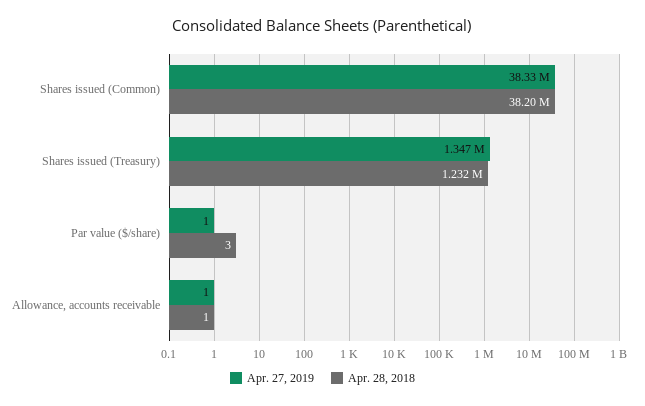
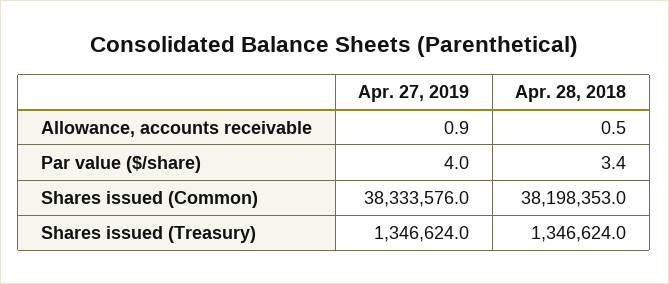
Apr. 28, 2018, Shares issued (Treasury): 1232000 -> 1346624
Apr. 27, 2019, Par value ($/share): 1 -> 4

